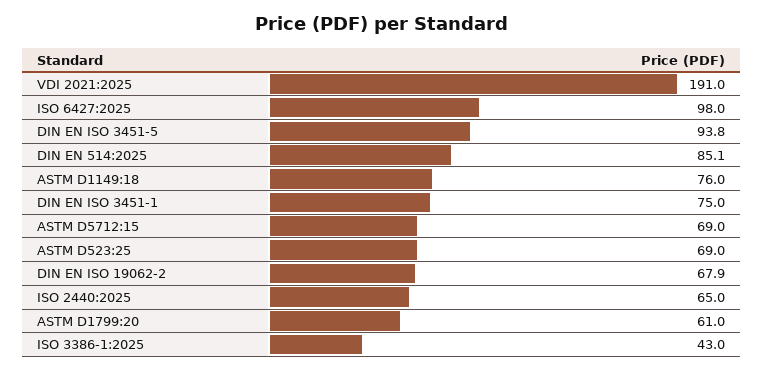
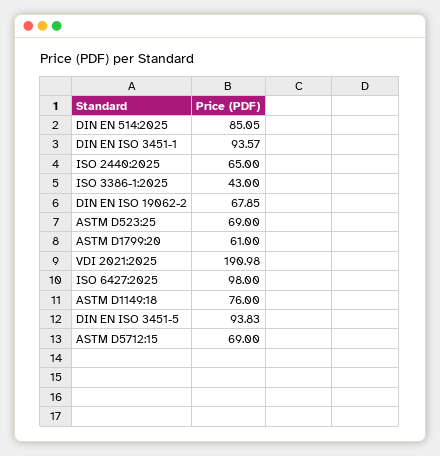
DIN EN ISO 3451-1: 75 -> 93.57

